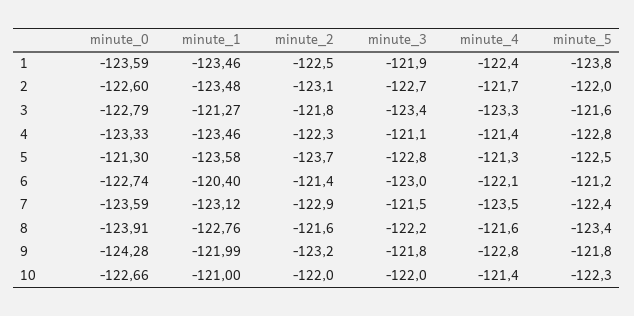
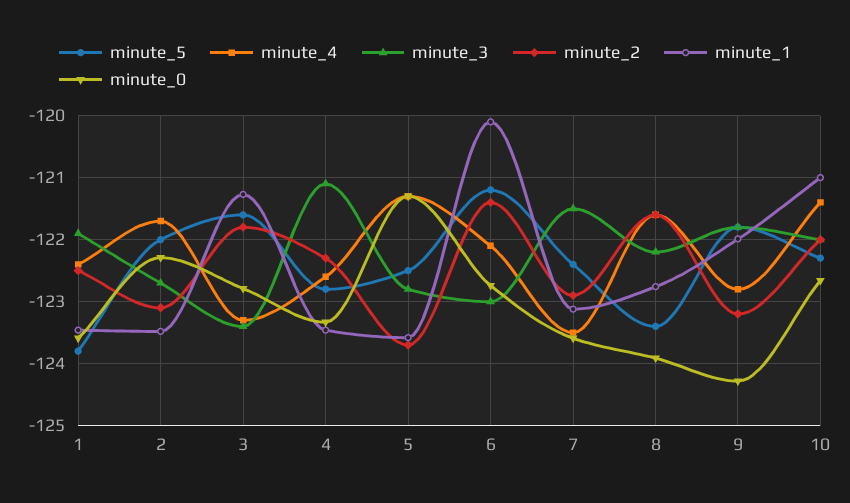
minute_0, 2: -122.6 -> -122.3
minute_4, 4: -121.4 -> -122.6
minute_1, 6: -120.4 -> -120.1

